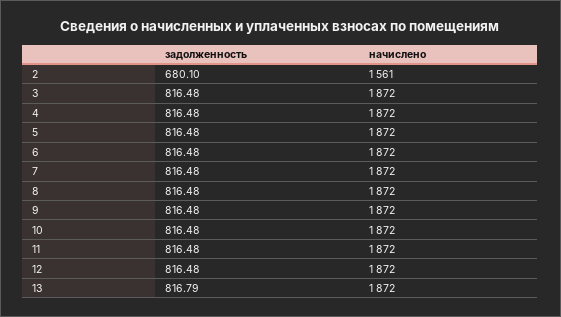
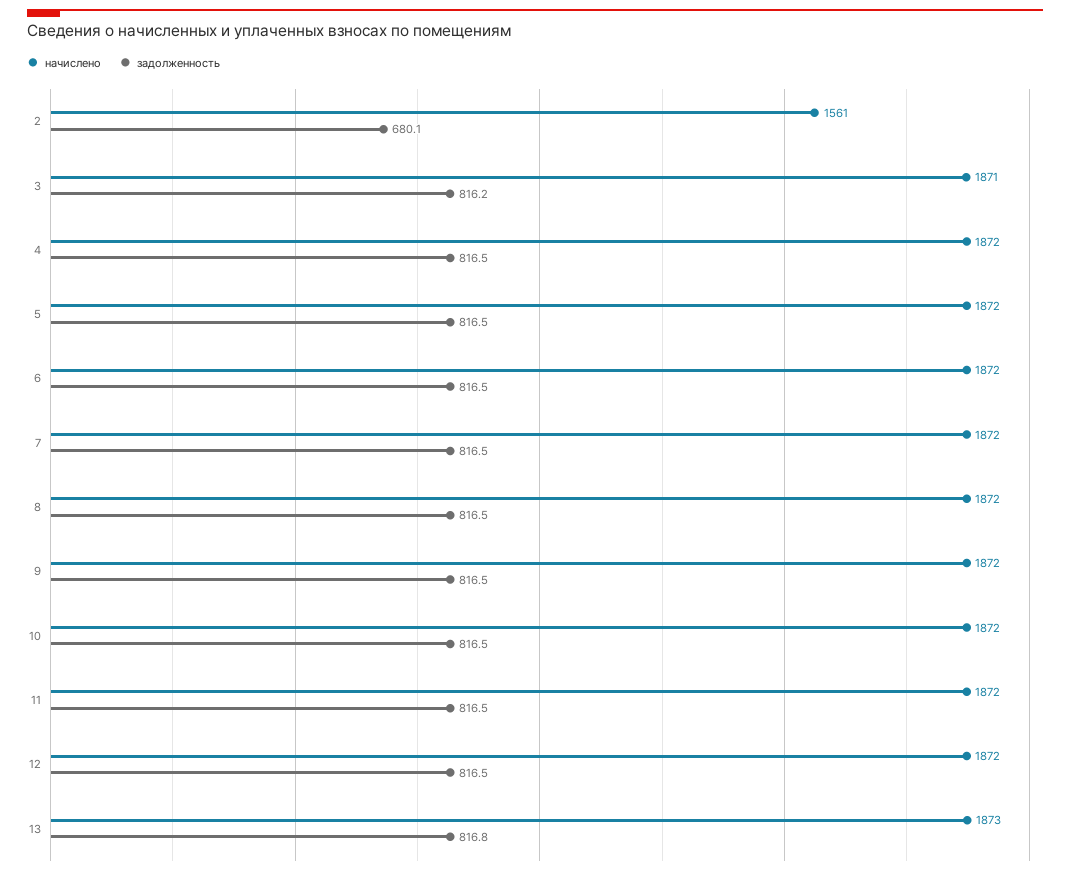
задолженность, 3: 816.48 -> 816.2
начислено, 3: 1872 -> 1871
начислено, 13: 1872 -> 1873

